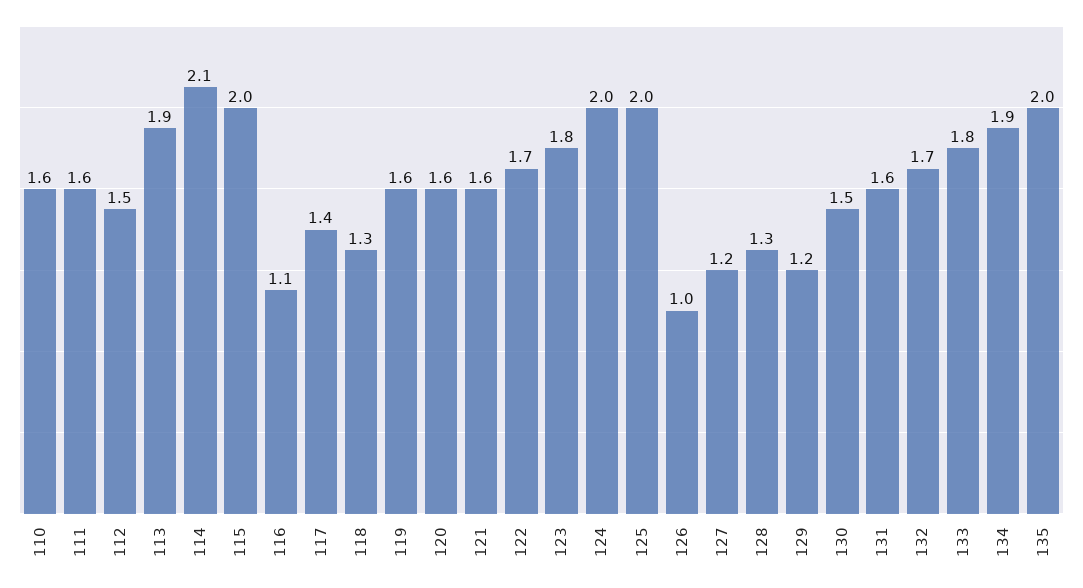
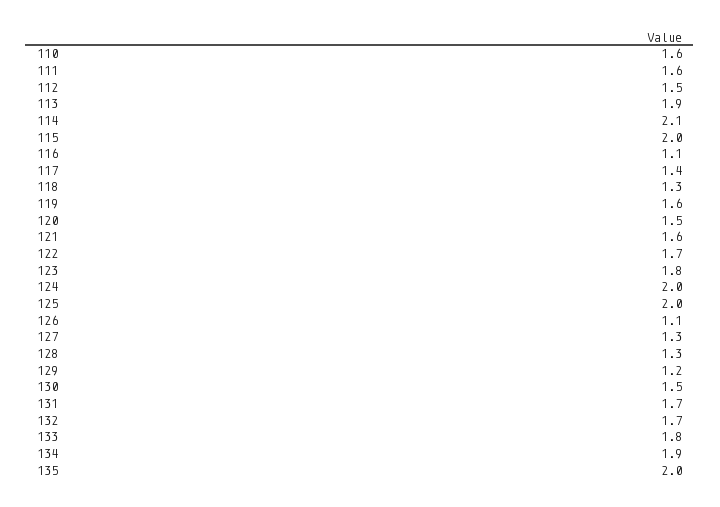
120: 1.6 -> 1.5
126: 1 -> 1.1
127: 1.2 -> 1.3
131: 1.6 -> 1.7

